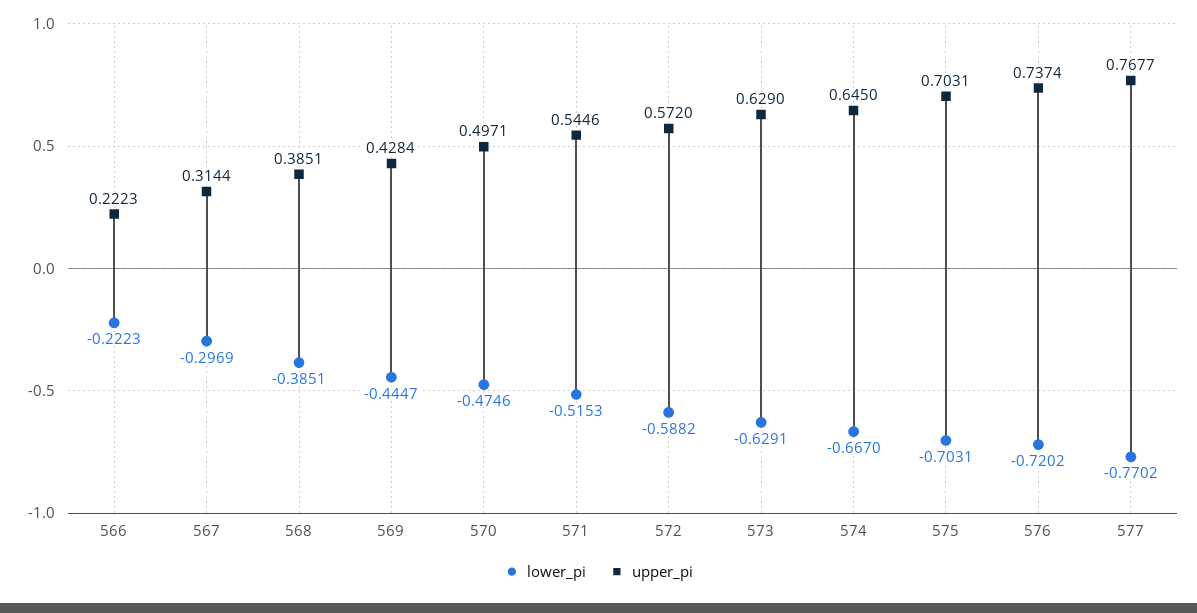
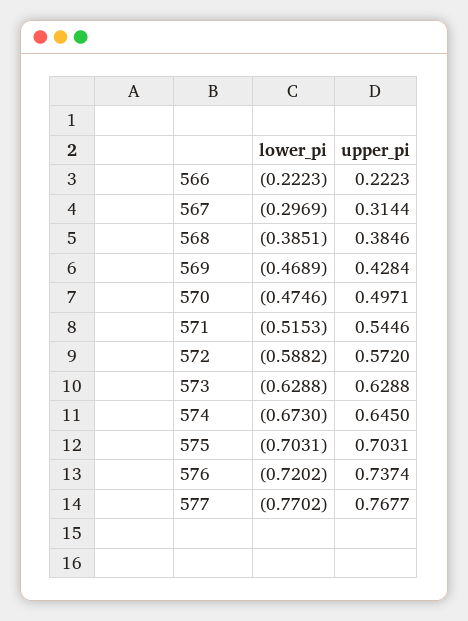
upper_pi, 568: 0.3851 -> 0.3846
lower_pi, 569: -0.4447 -> -0.4689
lower_pi, 573: -0.6291 -> -0.6288
upper_pi, 573: 0.629 -> 0.6288
lower_pi, 574: -0.667 -> -0.673

